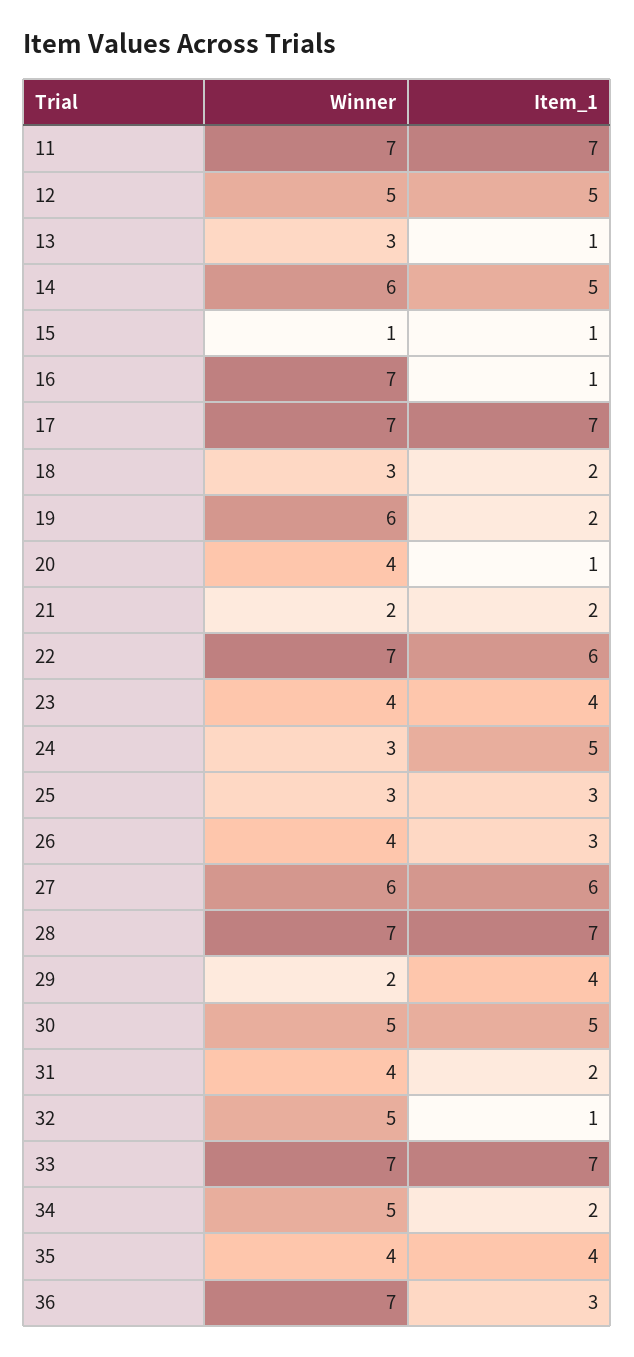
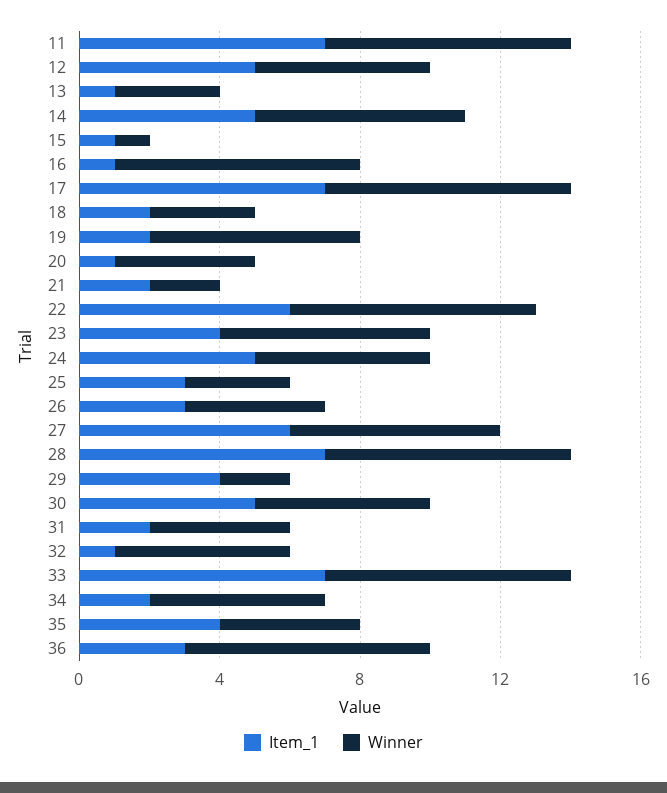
Winner, 23: 4 -> 6
Winner, 24: 3 -> 5

